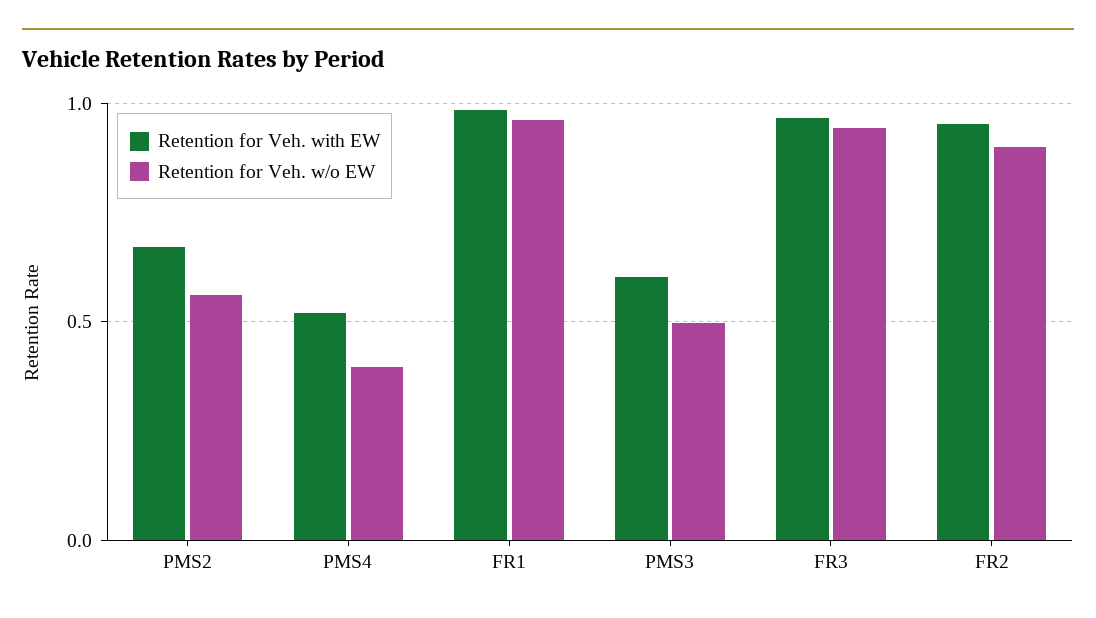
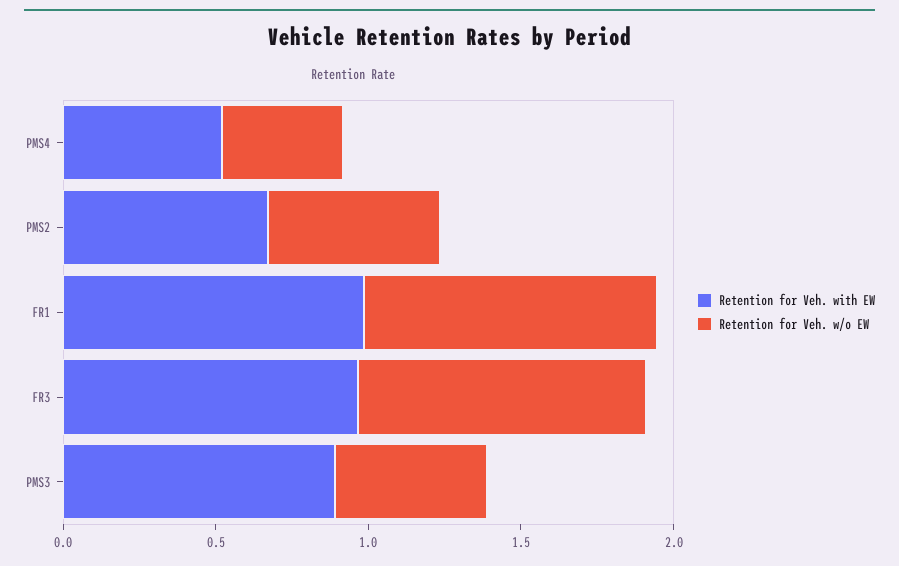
Retention for Veh. with EW, PMS3: 0.6 -> 0.9
Retention for Veh. with EW, FR2: 0.95 -> none
Retention for Veh. w/o EW, FR2: 0.9 -> none

